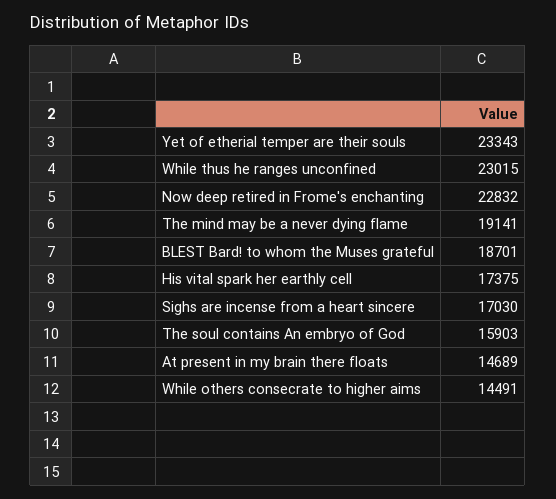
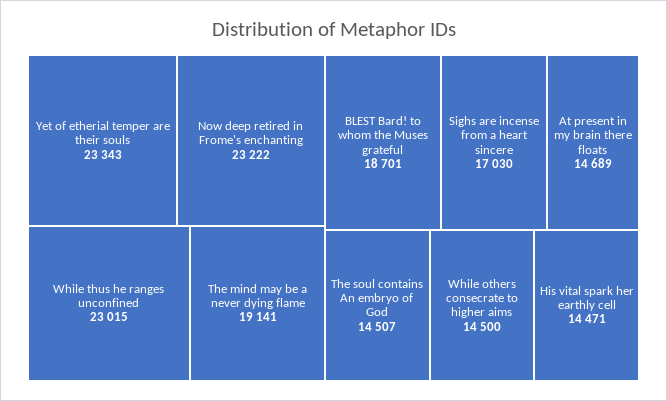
Now deep retired in Frome's enchanting: 22832 -> 23222
His vital spark her earthly cell: 17375 -> 14471
The soul contains An embryo of God: 15903 -> 14507
While others consecrate to higher aims: 14491 -> 14500

